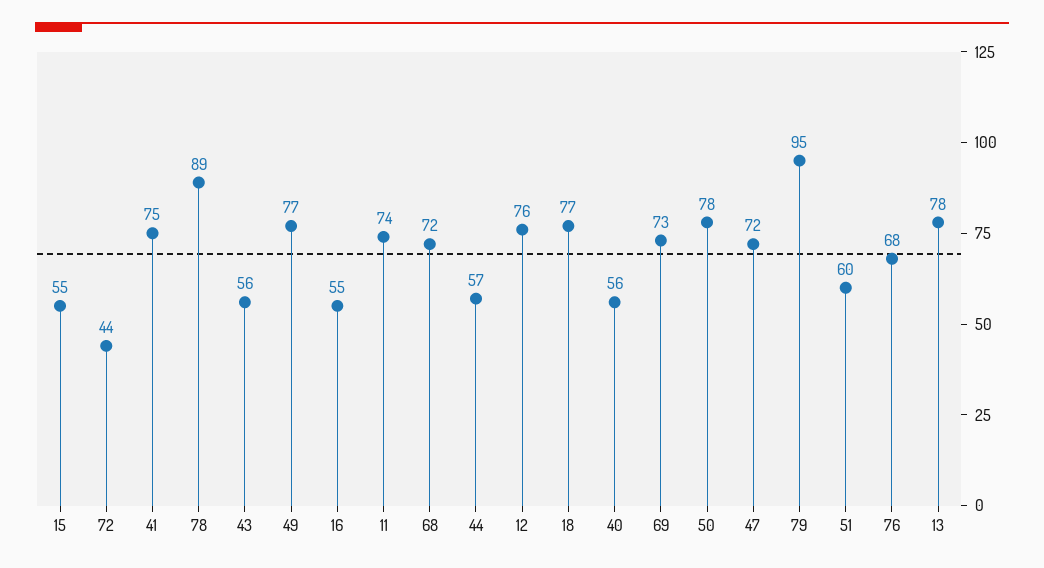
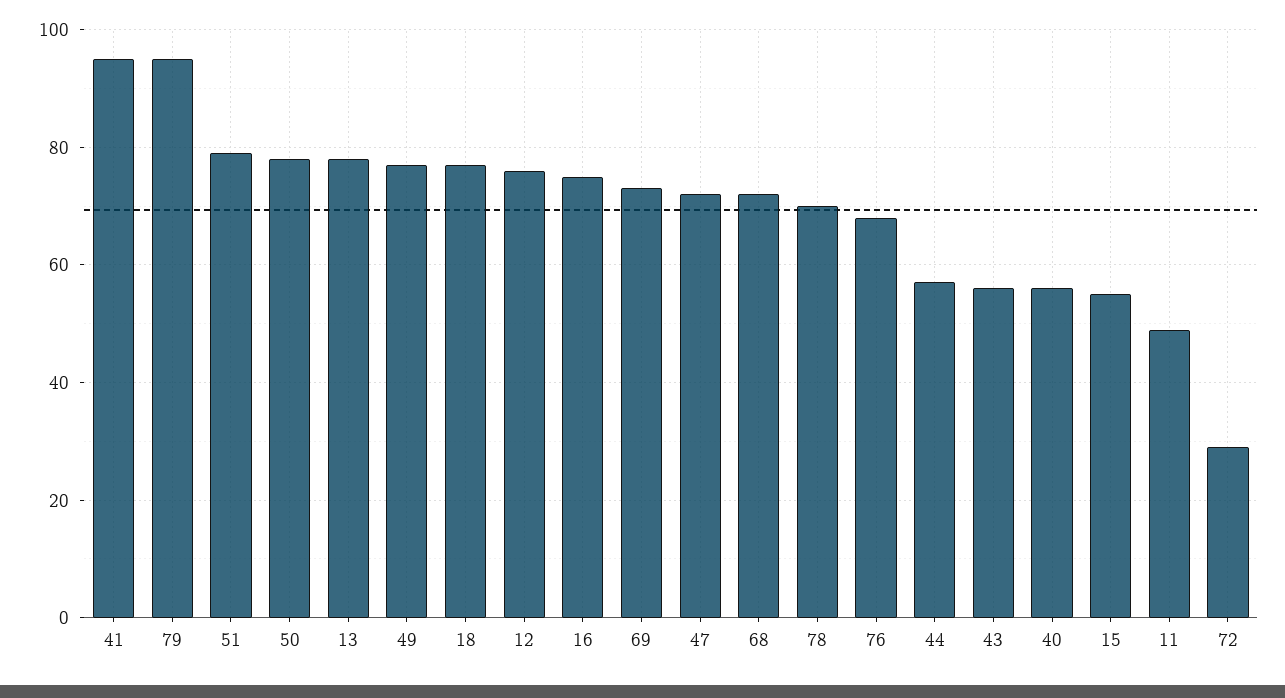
72: 44 -> 30
41: 75 -> 95
78: 89 -> 70
16: 55 -> 75
11: 74 -> 50
51: 60 -> 80

